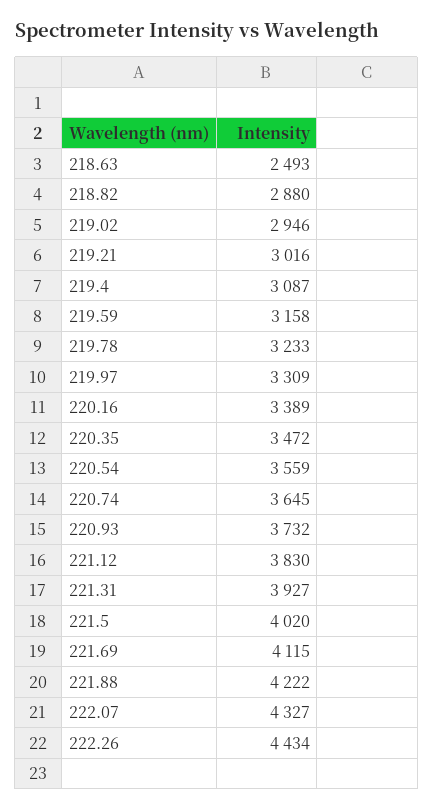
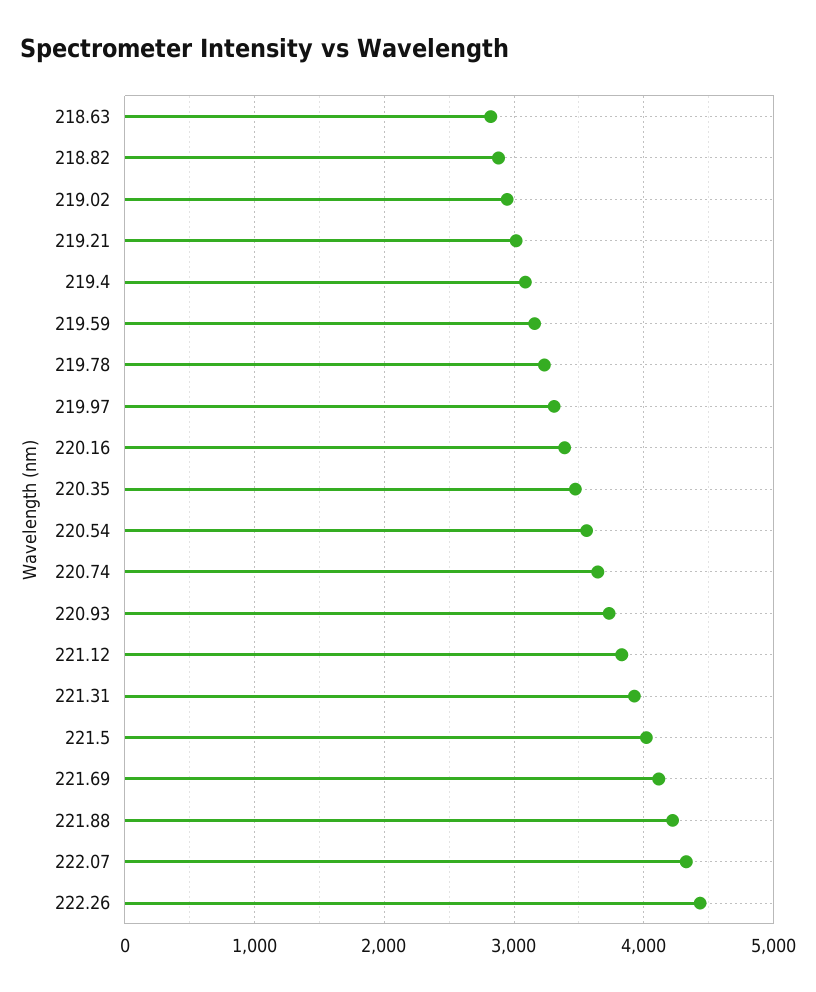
218.63: 2493 -> 2800

